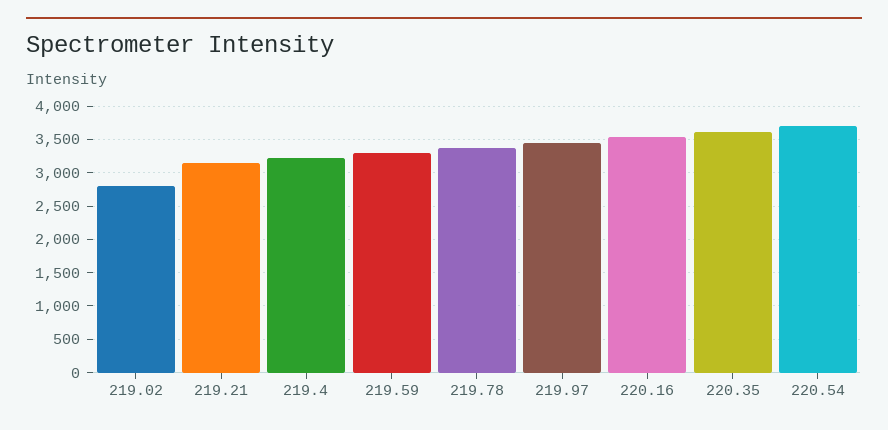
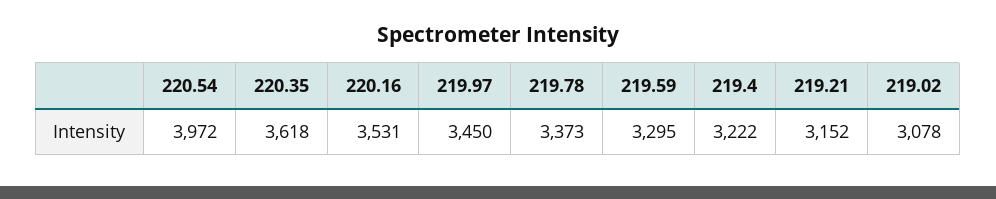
219.02: 2800 -> 3078
220.54: 3700 -> 3972

